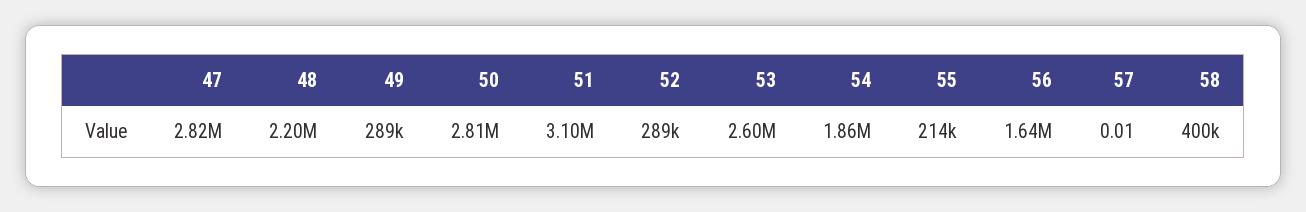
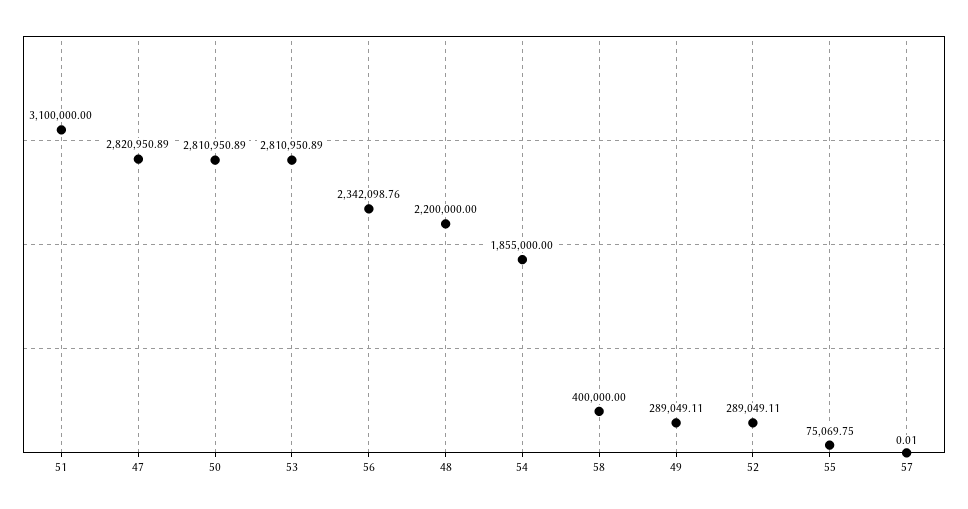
53: 2600000 -> 2810950.89
55: 214000 -> 75069.75
56: 1640000 -> 2342098.76

